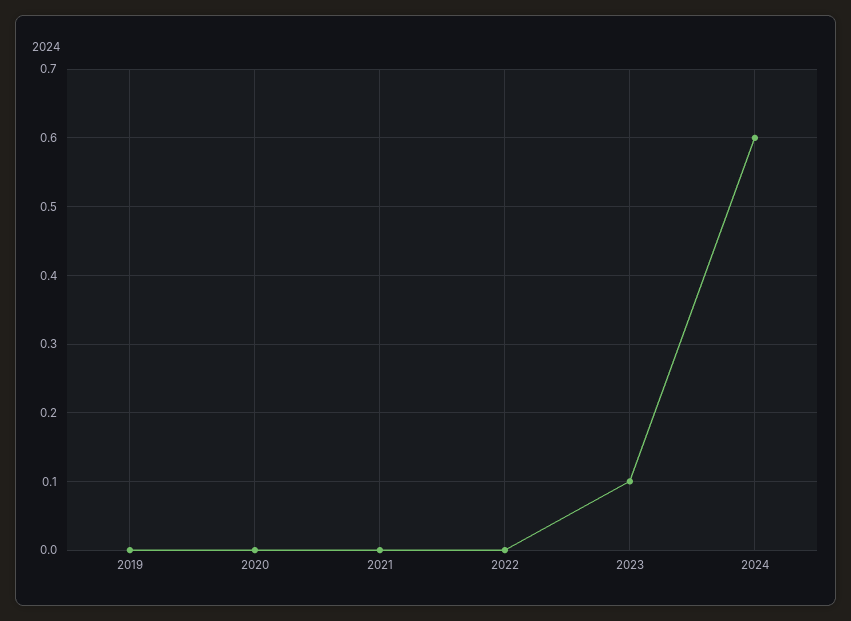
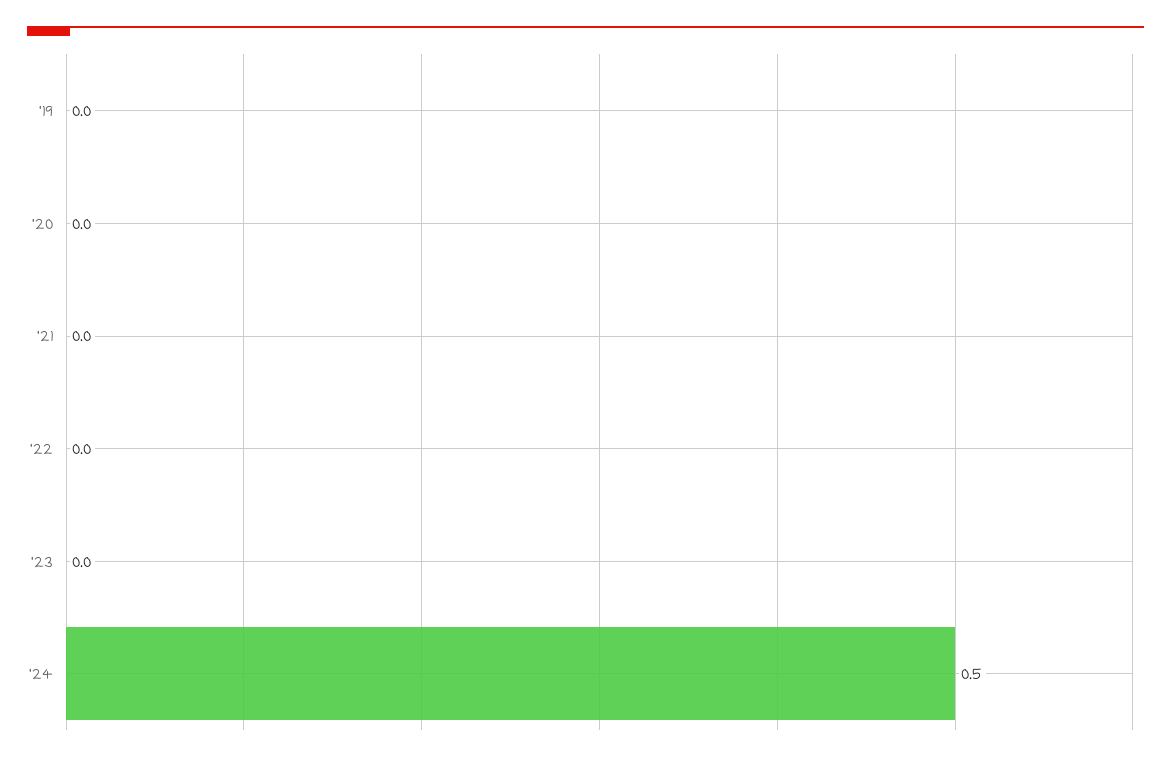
2023: 0.1 -> 0
2024: 0.6 -> 0.5

